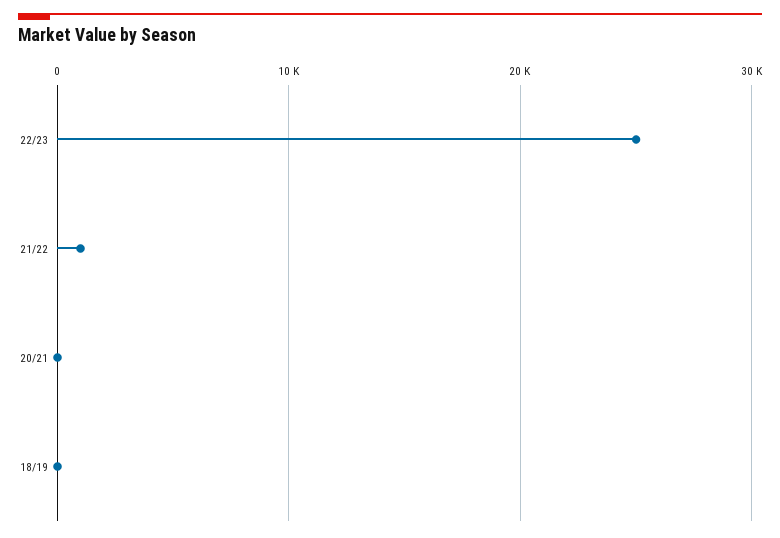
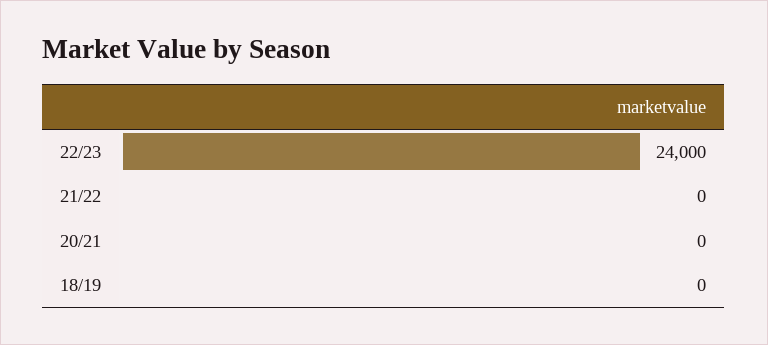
22/23: 25000 -> 24000
21/22: 1000 -> 0

